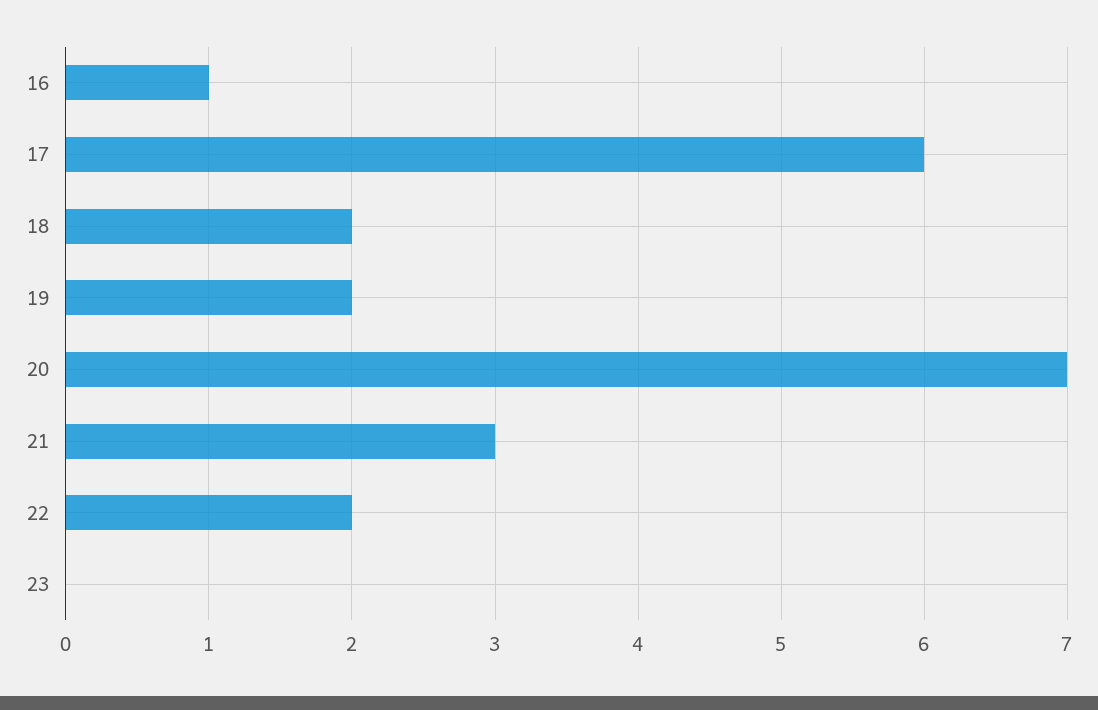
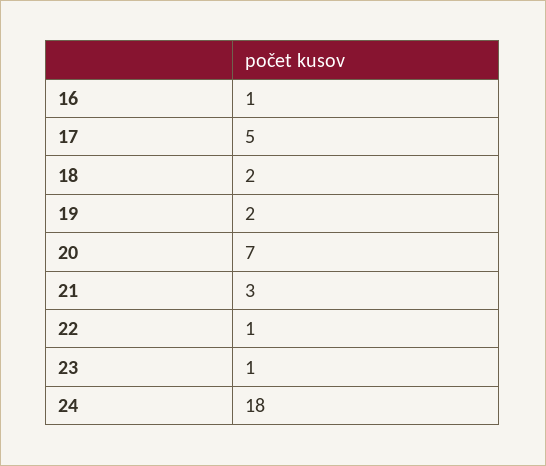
17: 6 -> 5
22: 2 -> 1
23: 0 -> 1
24: none -> 18

